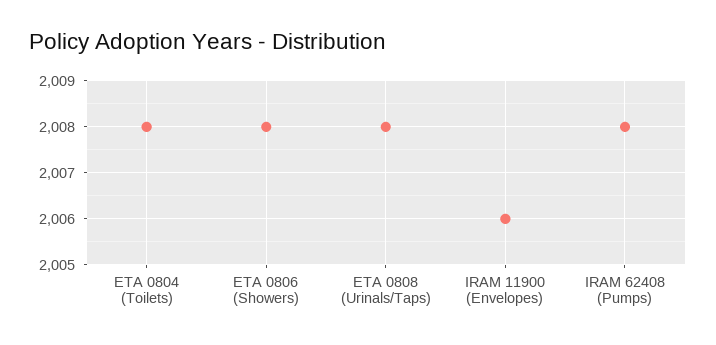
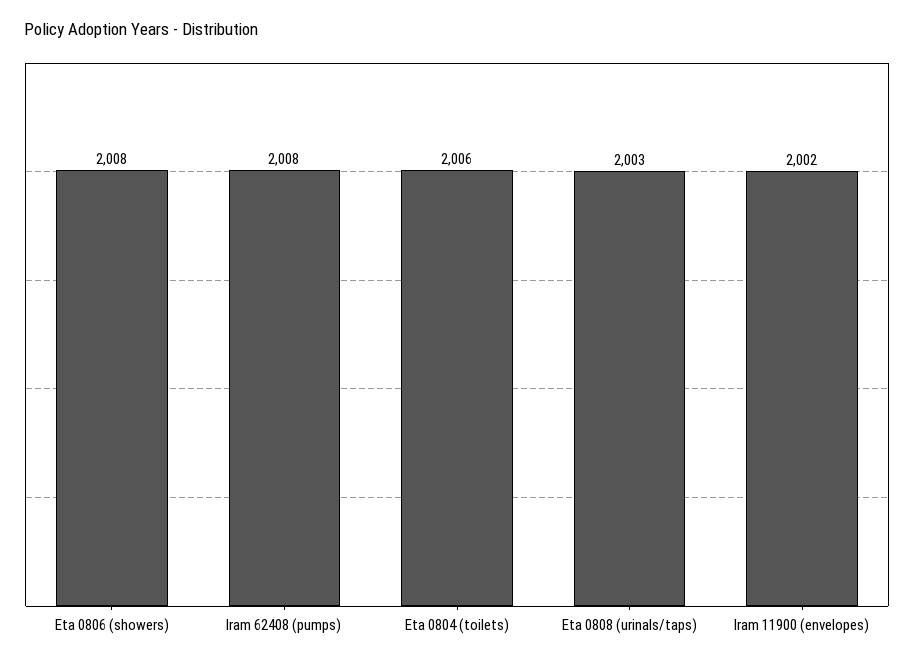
ETA 0804 (Toilets): 2008 -> 2006
ETA 0808 (Urinals/Taps): 2008 -> 2003
IRAM 11900 (Envelopes): 2006 -> 2002

